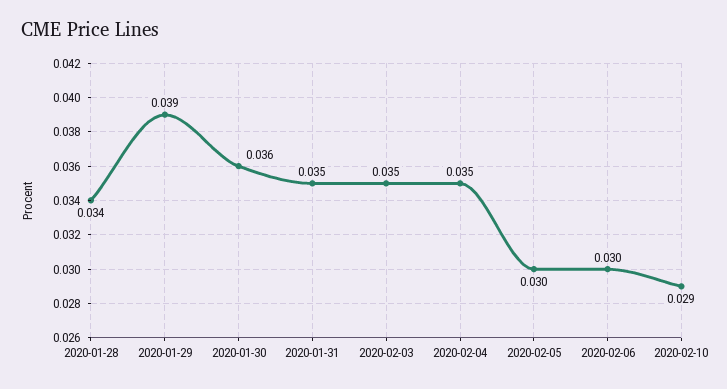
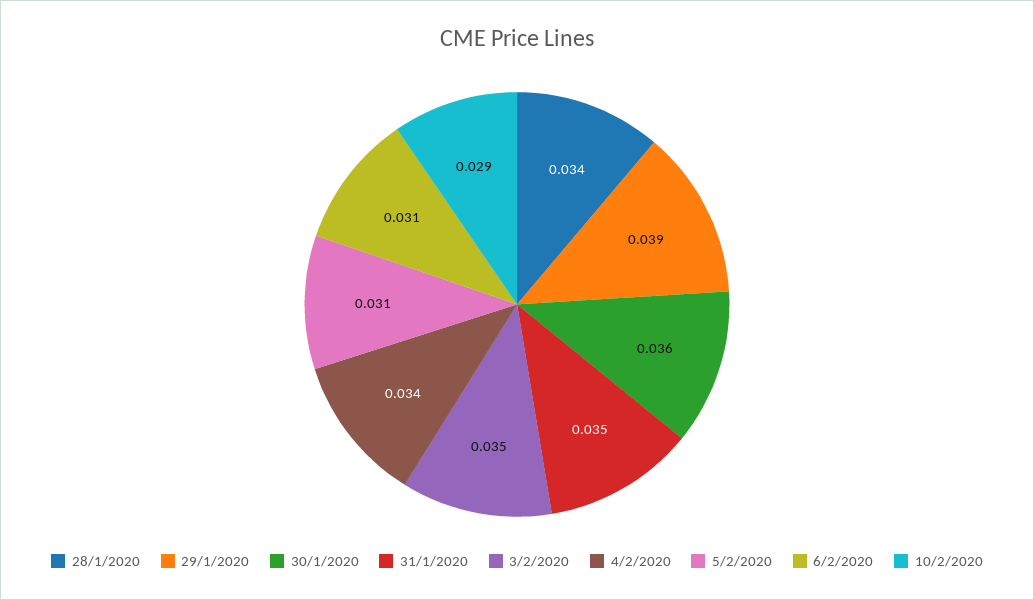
2020-02-04: 0.035 -> 0.034
2020-02-05: 0.03 -> 0.031
2020-02-06: 0.03 -> 0.031

